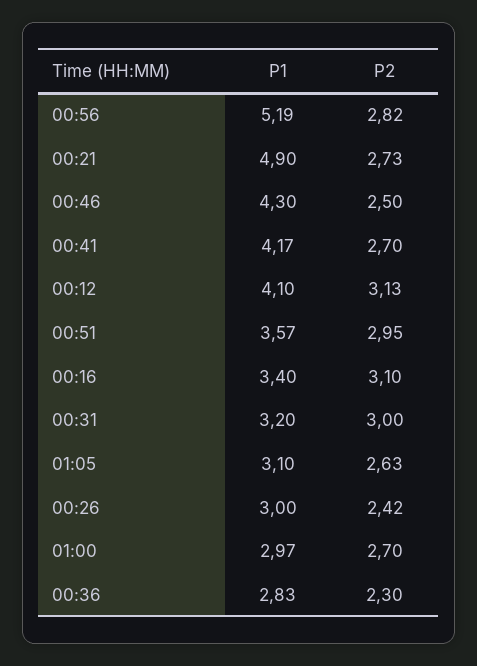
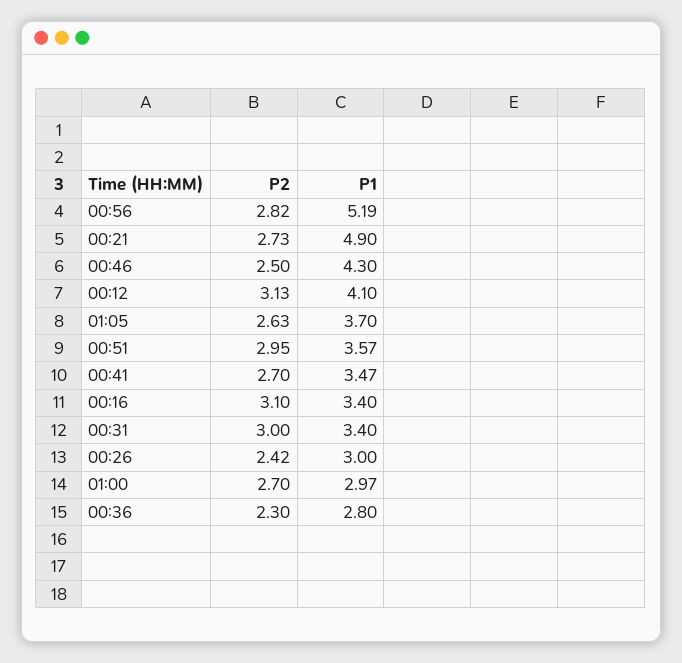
P1, 00:41: 4.17 -> 3.47
P1, 00:31: 3.2 -> 3.4
P1, 01:05: 3.1 -> 3.7
P1, 00:36: 2.83 -> 2.8

